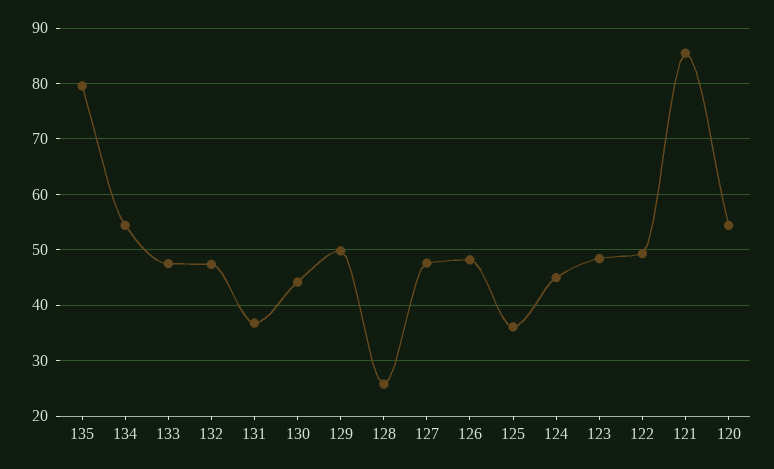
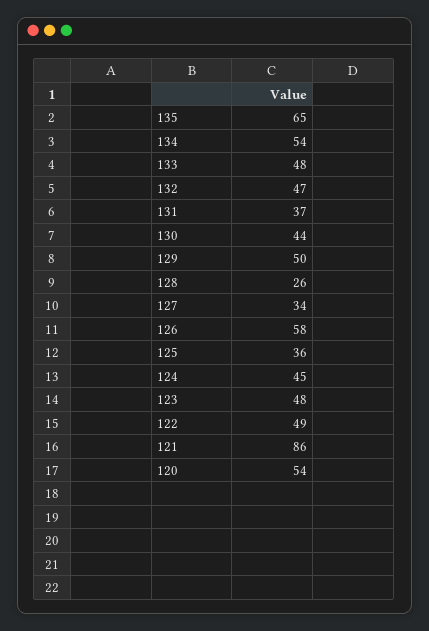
135: 80 -> 65
127: 48 -> 34
126: 48 -> 58

